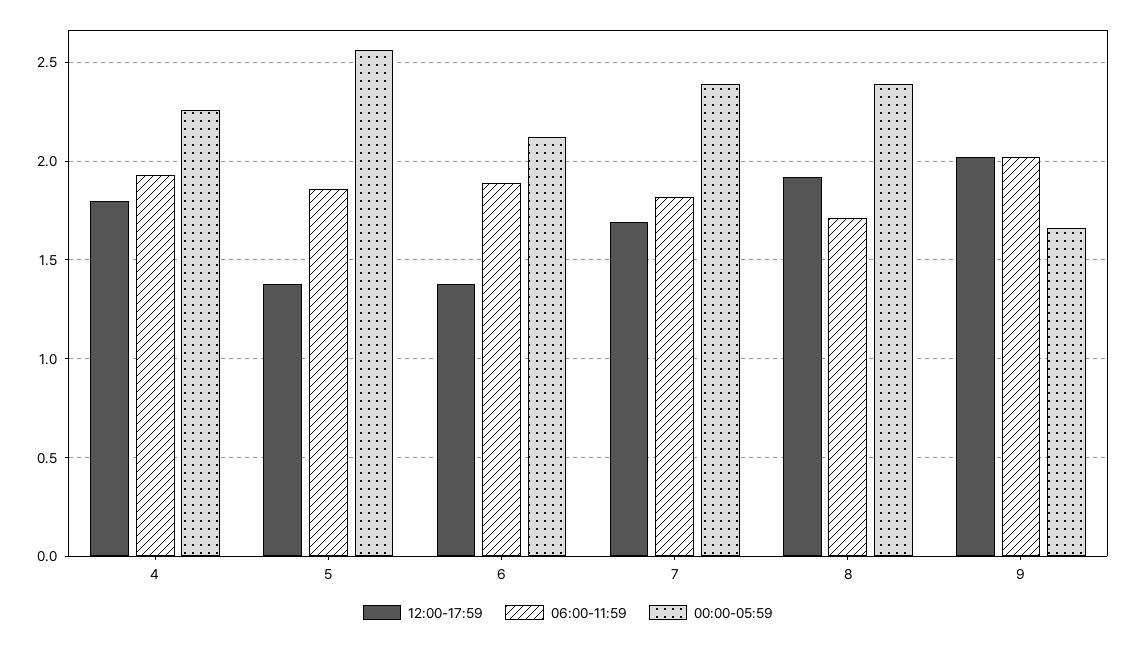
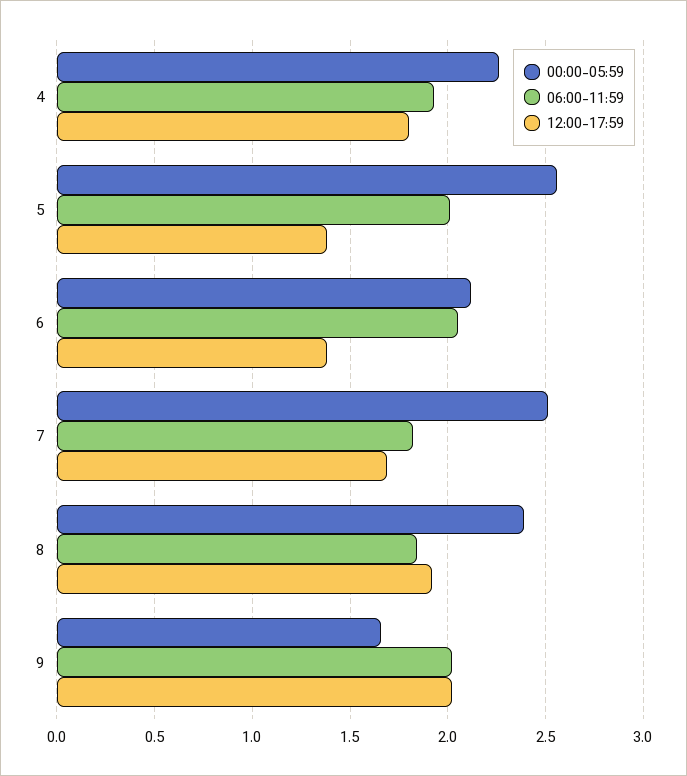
06:00-11:59, 5: 1.85 -> 2
06:00-11:59, 6: 1.9 -> 2.05
00:00-05:59, 7: 2.4 -> 2.5
06:00-11:59, 8: 1.7 -> 1.85

